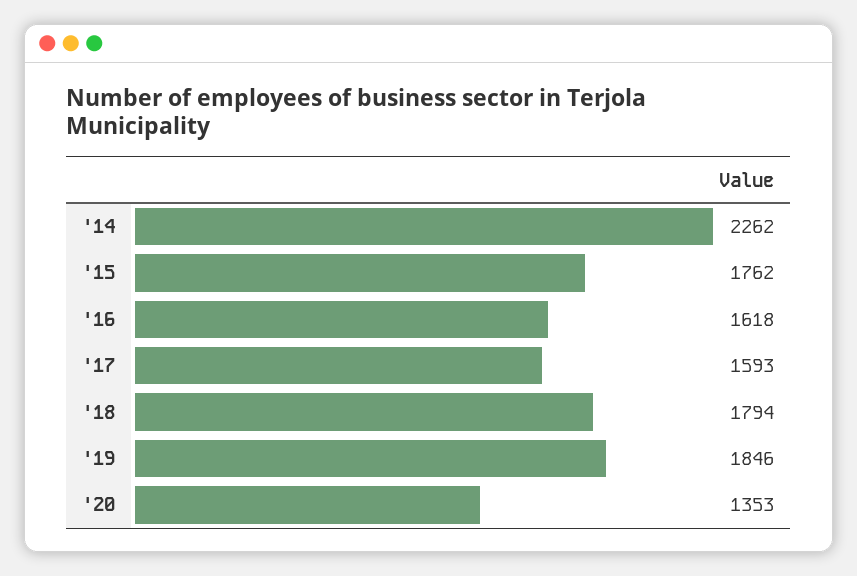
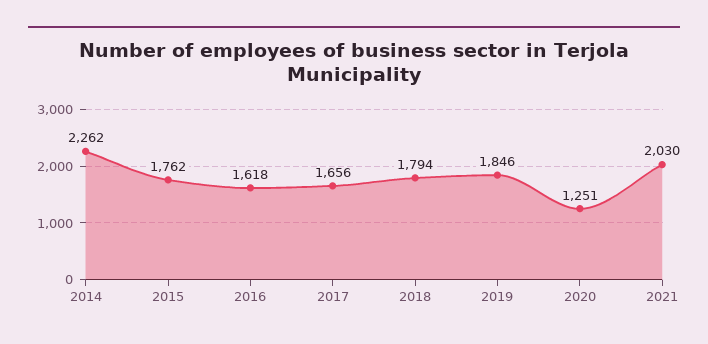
'17: 1593 -> 1656
'20: 1353 -> 1251
2021: none -> 2030

